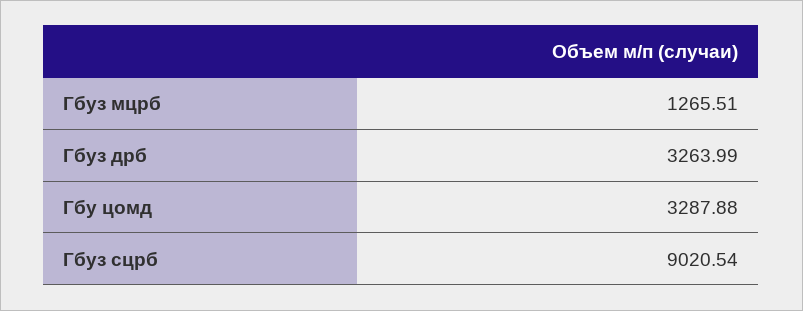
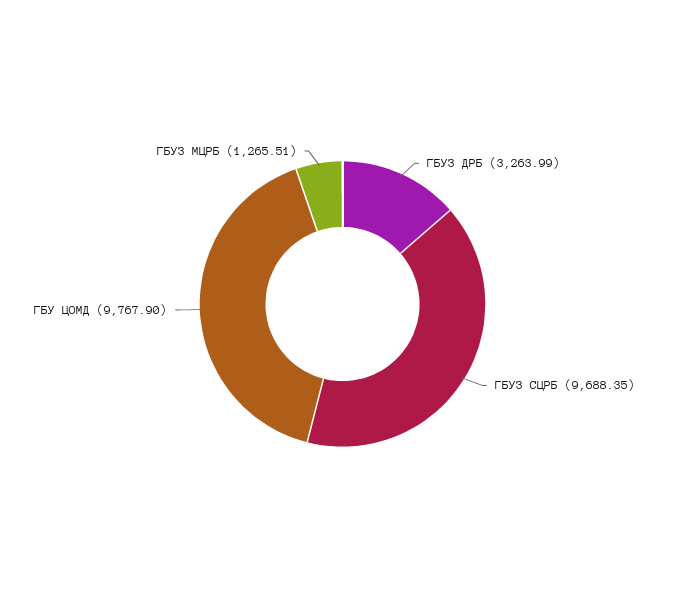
Гбу цомд: 3287.88 -> 9767.9
Гбуз сцрб: 9020.54 -> 9688.35

